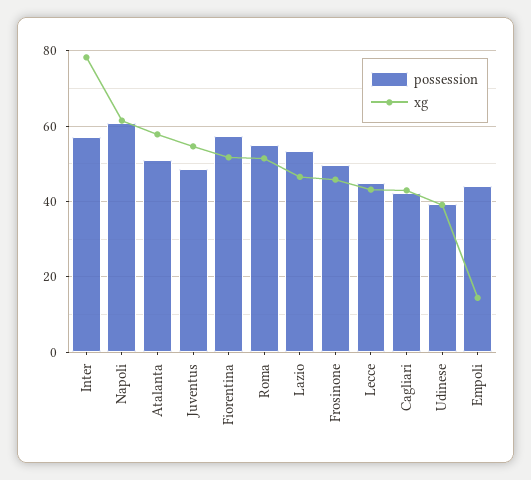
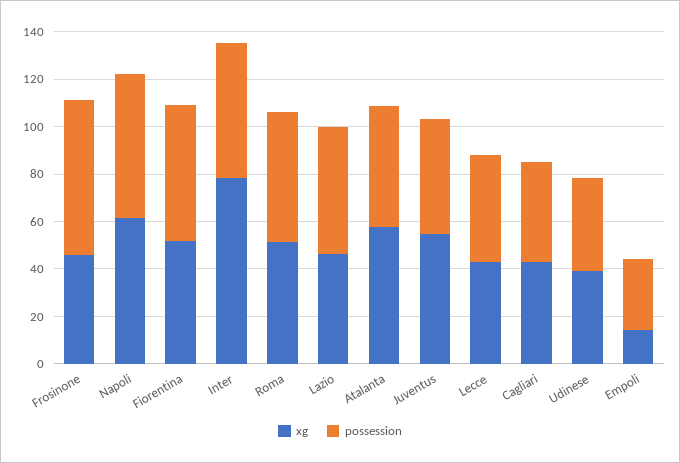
possession, Frosinone: 50 -> 65
possession, Empoli: 44 -> 30

